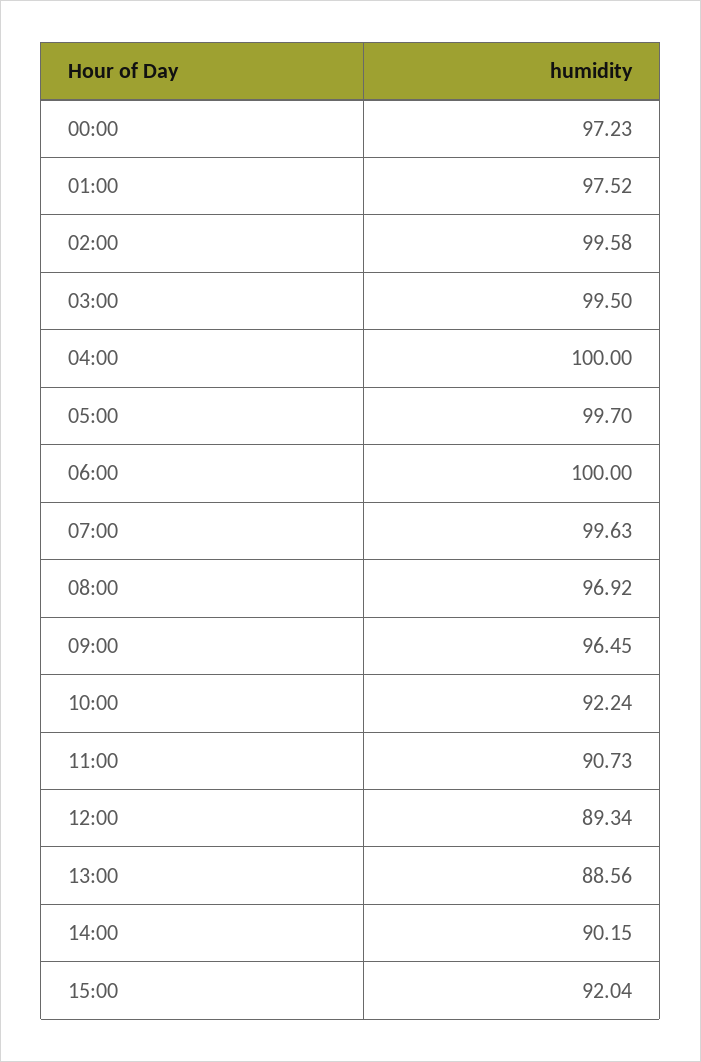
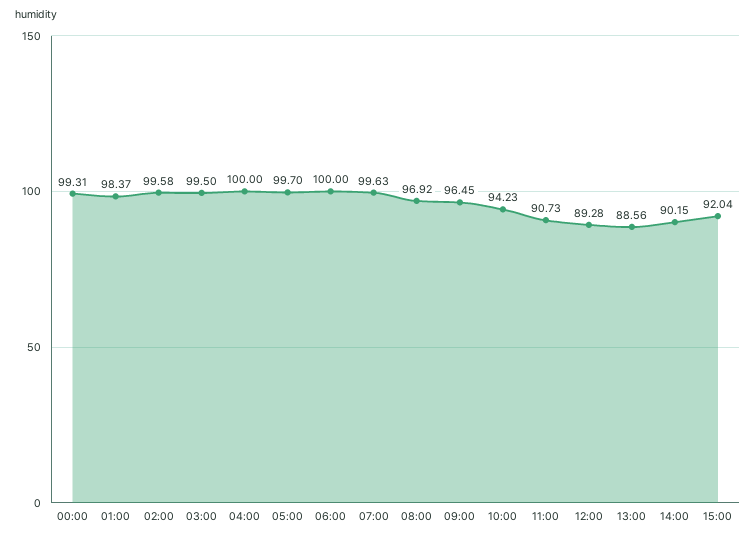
00:00: 97.23 -> 99.31
01:00: 97.52 -> 98.37
10:00: 92.24 -> 94.23
12:00: 89.34 -> 89.28

